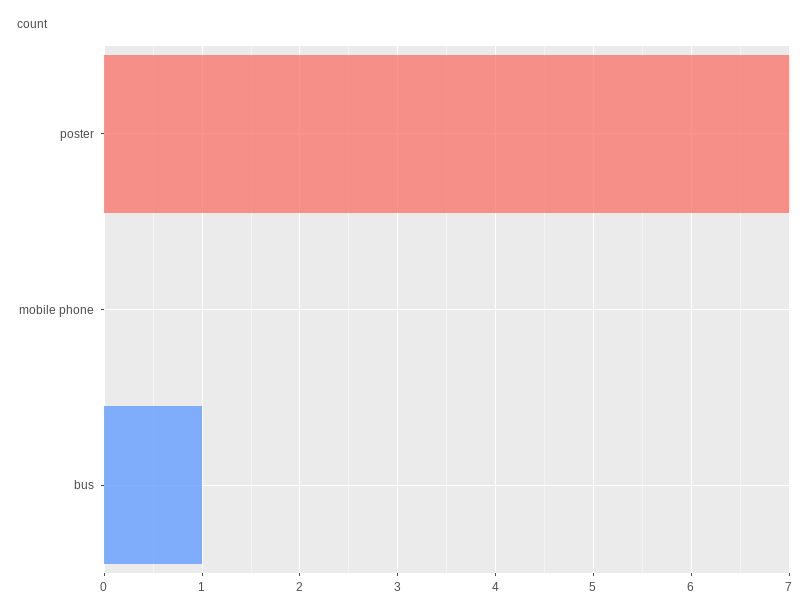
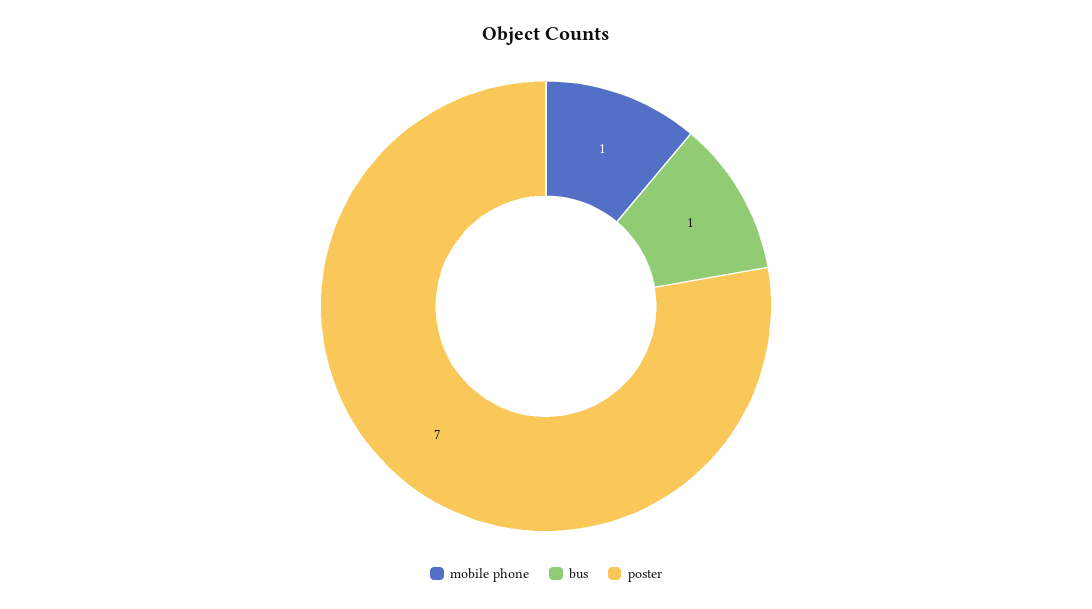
mobile phone: 0 -> 1

